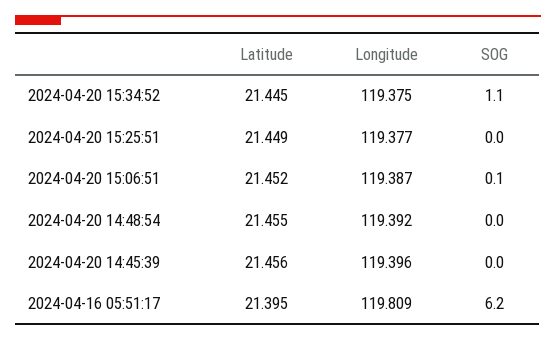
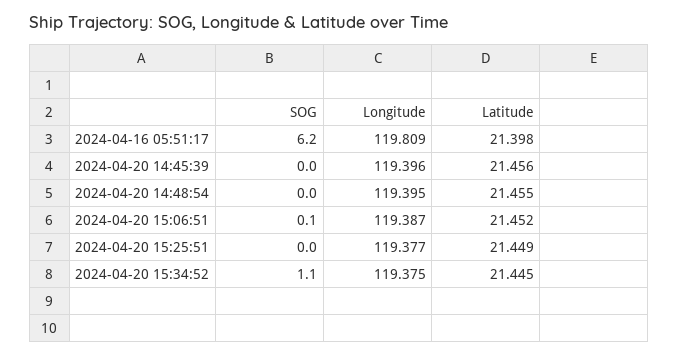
Longitude, 2024-04-20 14:48:54: 119.392 -> 119.395
Latitude, 2024-04-16 05:51:17: 21.395 -> 21.398

